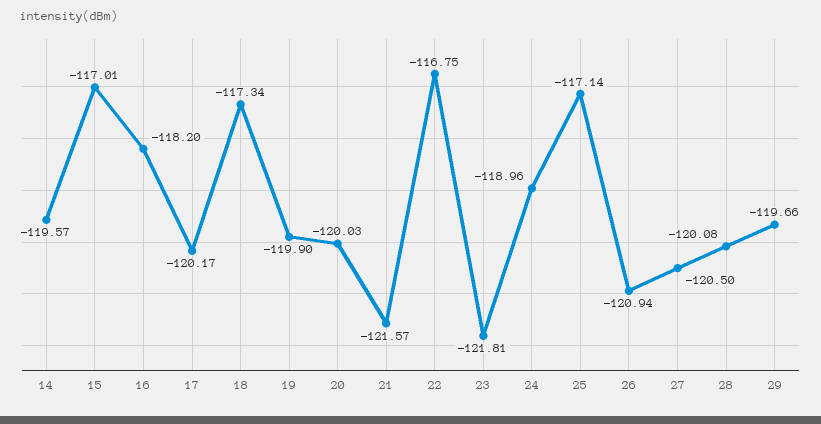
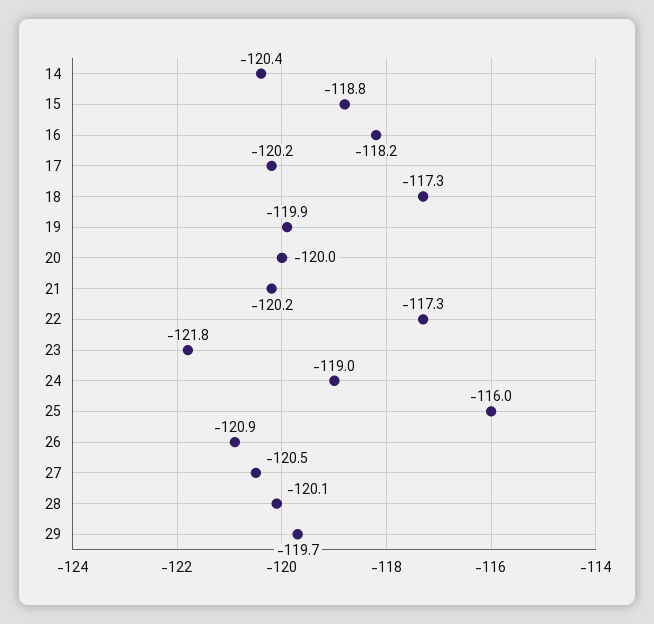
14: -119.57 -> -120.4
15: -117.01 -> -118.8
21: -121.57 -> -120.2
22: -116.75 -> -117.3
25: -117.14 -> -116

